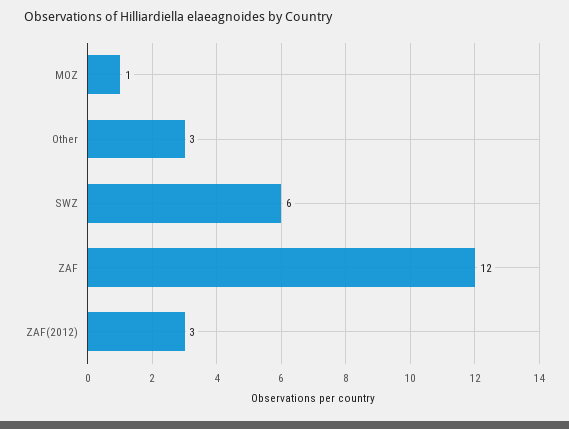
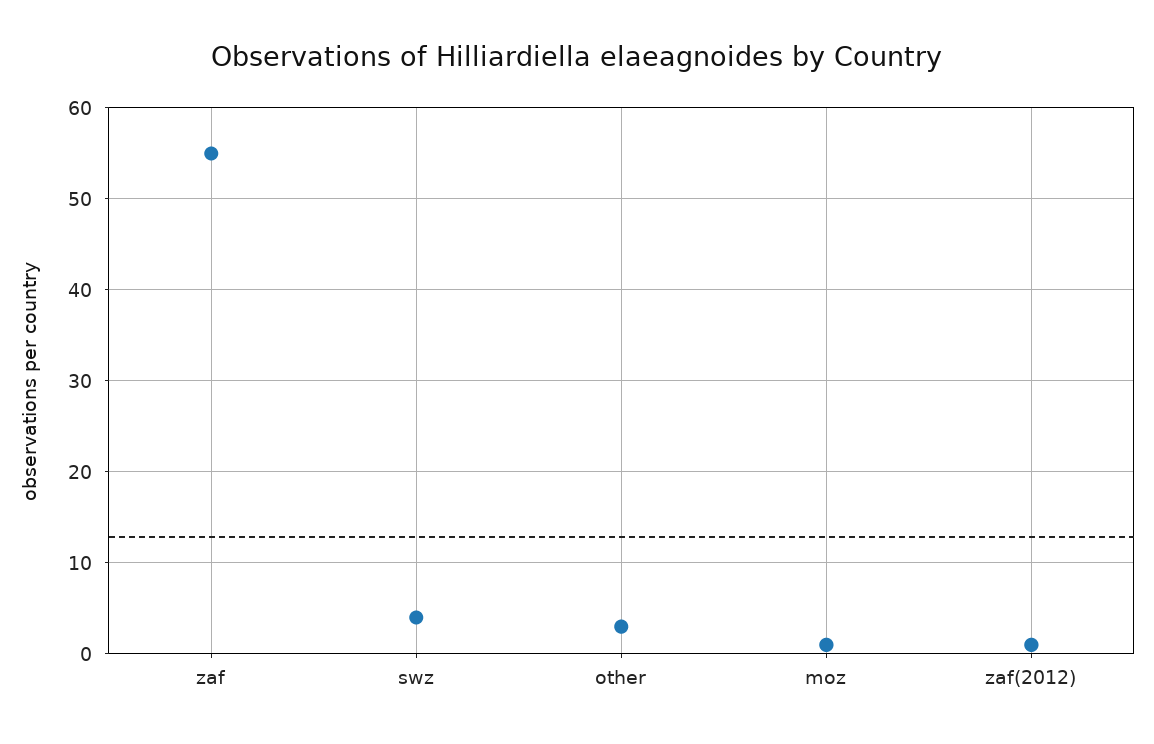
SWZ: 6 -> 4
ZAF: 12 -> 55
ZAF(2012): 3 -> 1

